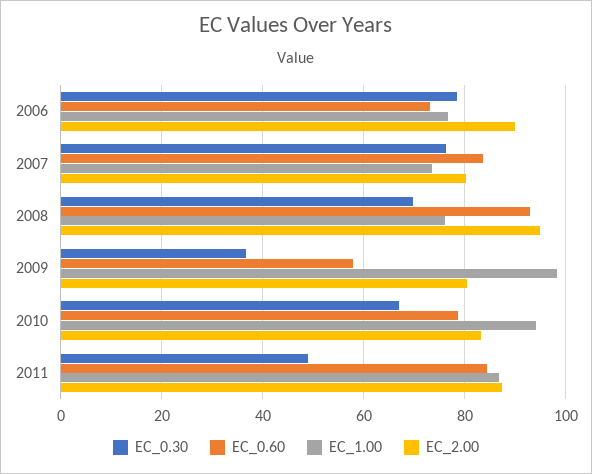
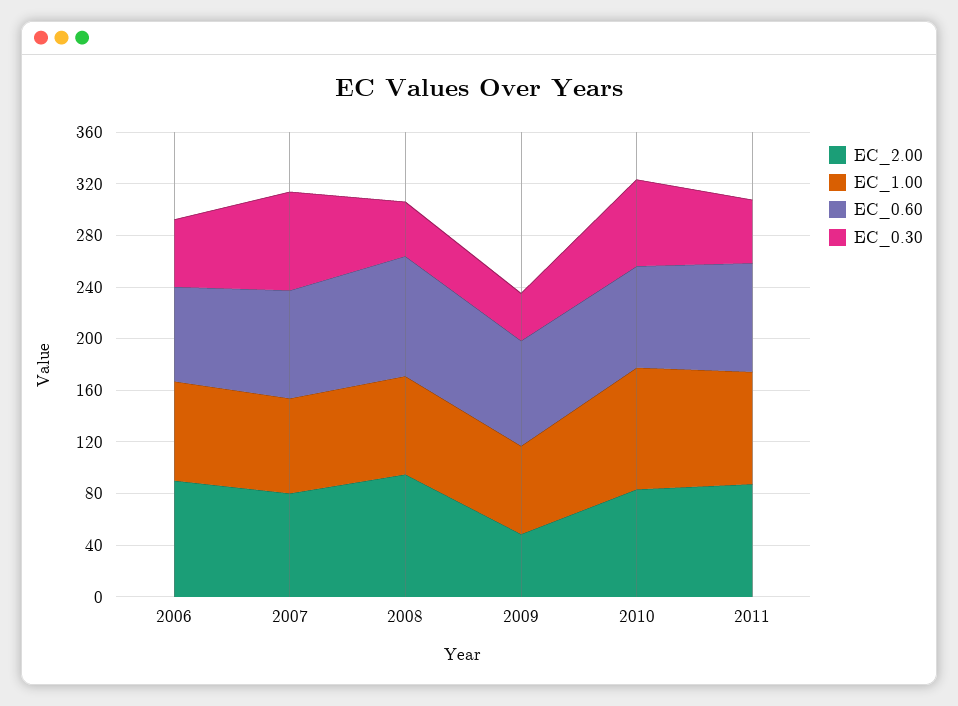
EC_0.30, 2006: 78 -> 50
EC_0.30, 2008: 70 -> 40
EC_0.60, 2009: 58 -> 80
EC_1.00, 2009: 98 -> 70
EC_2.00, 2009: 80 -> 50

